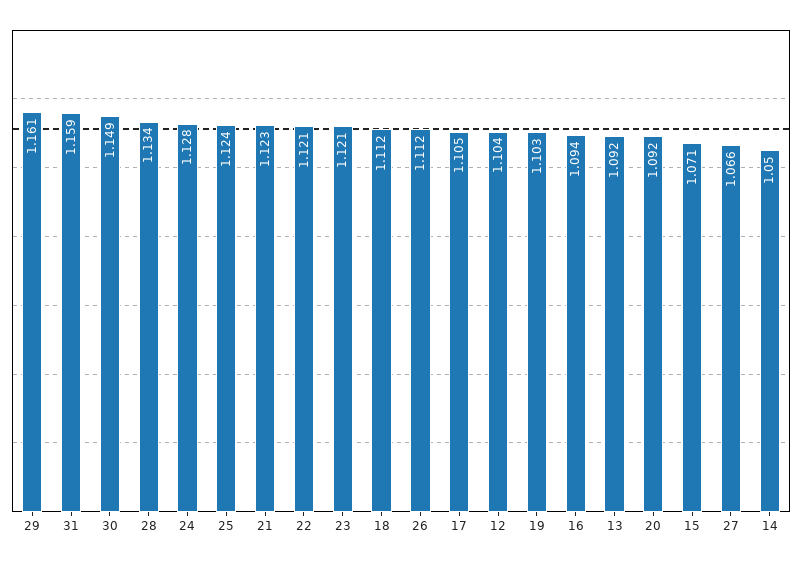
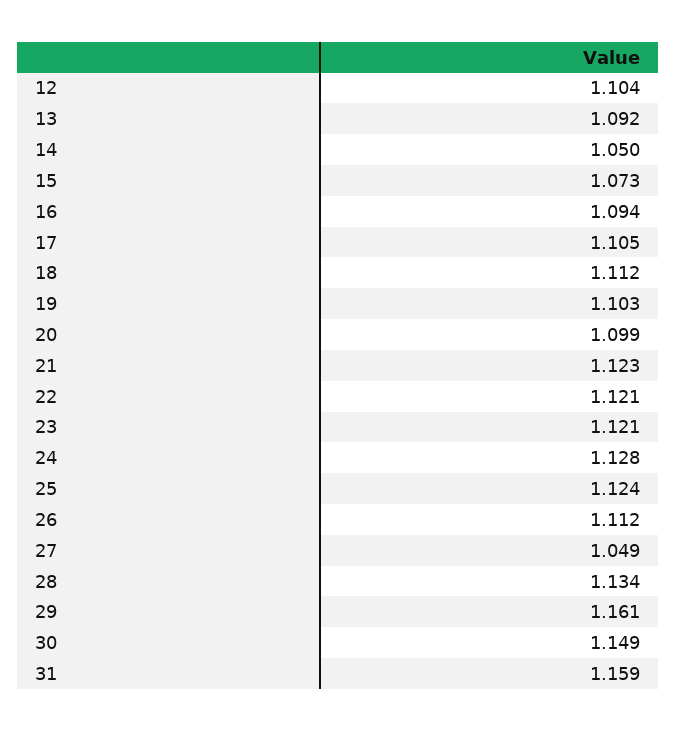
20: 1.092 -> 1.099
15: 1.071 -> 1.073
27: 1.066 -> 1.049

